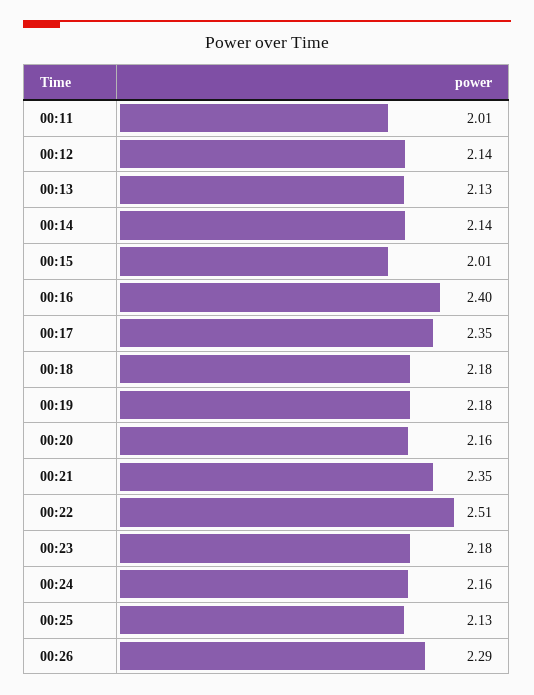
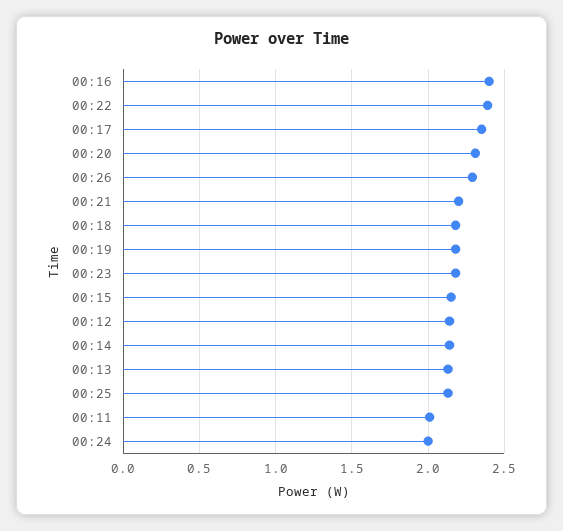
00:15: 2.01 -> 2.15
00:20: 2.16 -> 2.3
00:21: 2.35 -> 2.2
00:22: 2.51 -> 2.4
00:24: 2.16 -> 2

